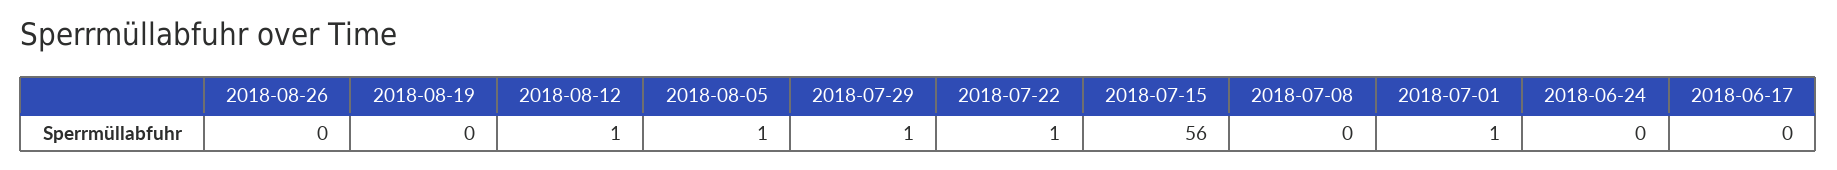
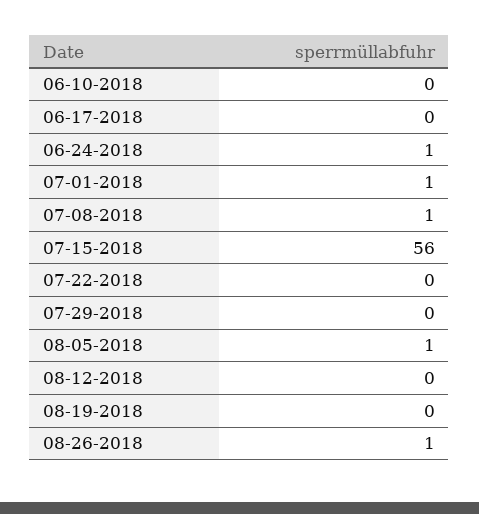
2018-08-26: 0 -> 1
2018-08-12: 1 -> 0
2018-07-29: 1 -> 0
2018-07-22: 1 -> 0
2018-07-08: 0 -> 1
2018-06-24: 0 -> 1
06-10-2018: none -> 0

